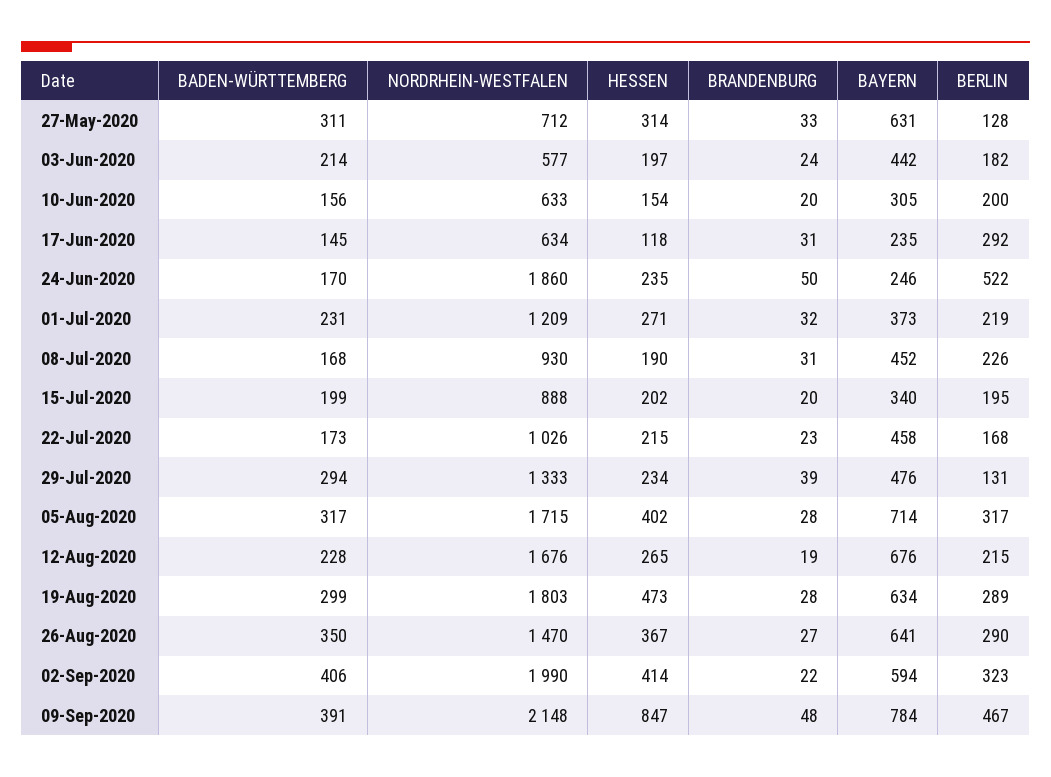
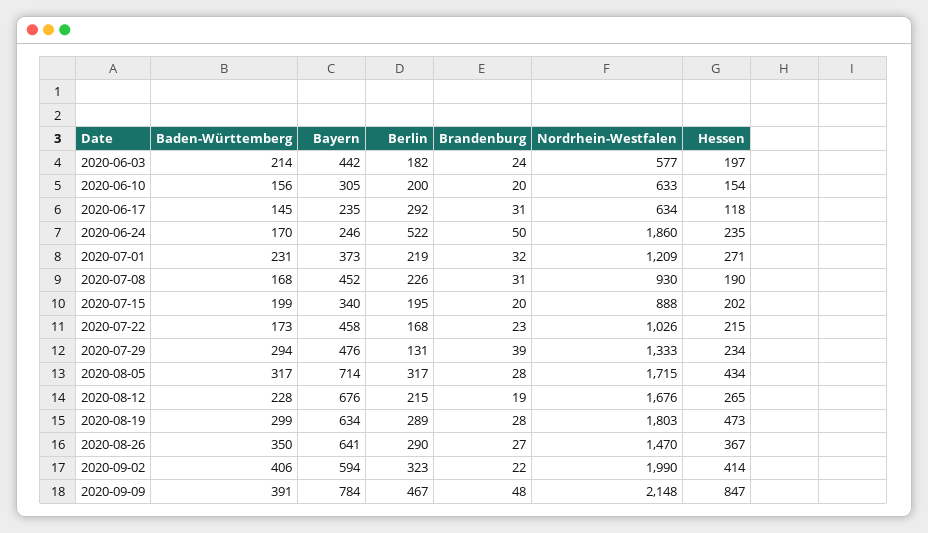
BADEN-WÜRTTEMBERG, 27-May-2020: 311 -> none
NORDRHEIN-WESTFALEN, 27-May-2020: 712 -> none
HESSEN, 27-May-2020: 314 -> none
BRANDENBURG, 27-May-2020: 33 -> none
BAYERN, 27-May-2020: 631 -> none
BERLIN, 27-May-2020: 128 -> none
HESSEN, 05-Aug-2020: 402 -> 434

